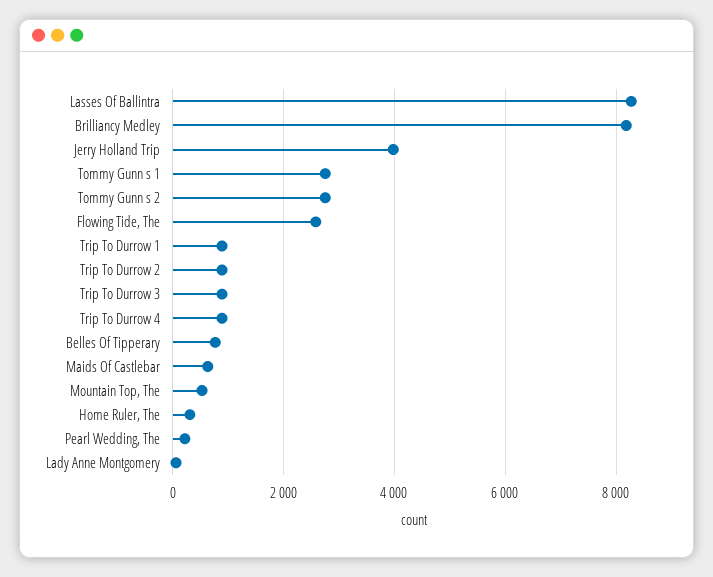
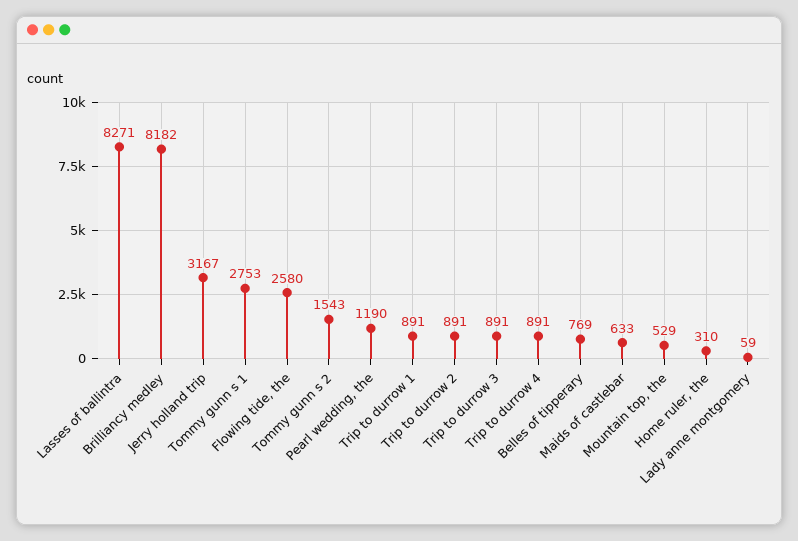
Jerry Holland Trip: 4000 -> 3167
Tommy Gunn s 2: 2800 -> 1543
Pearl Wedding, The: 200 -> 1190

